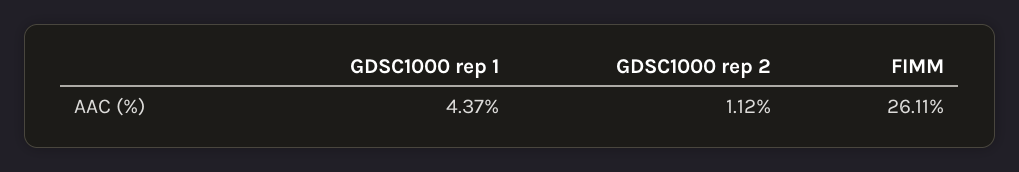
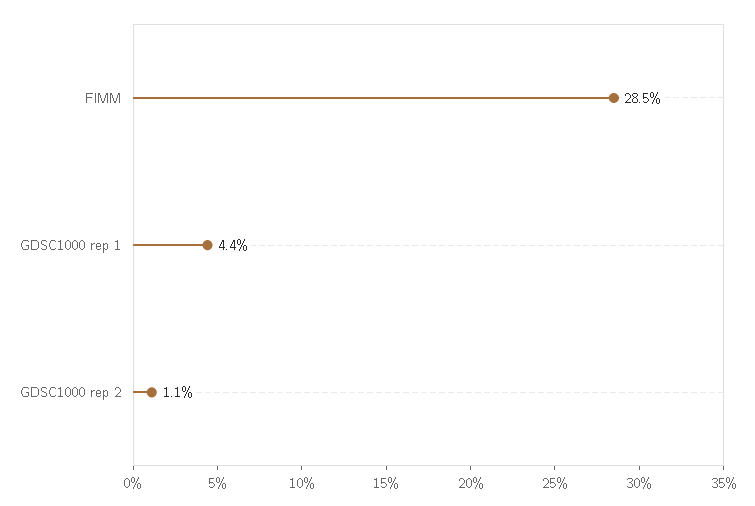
FIMM: 26.11 -> 28.5

